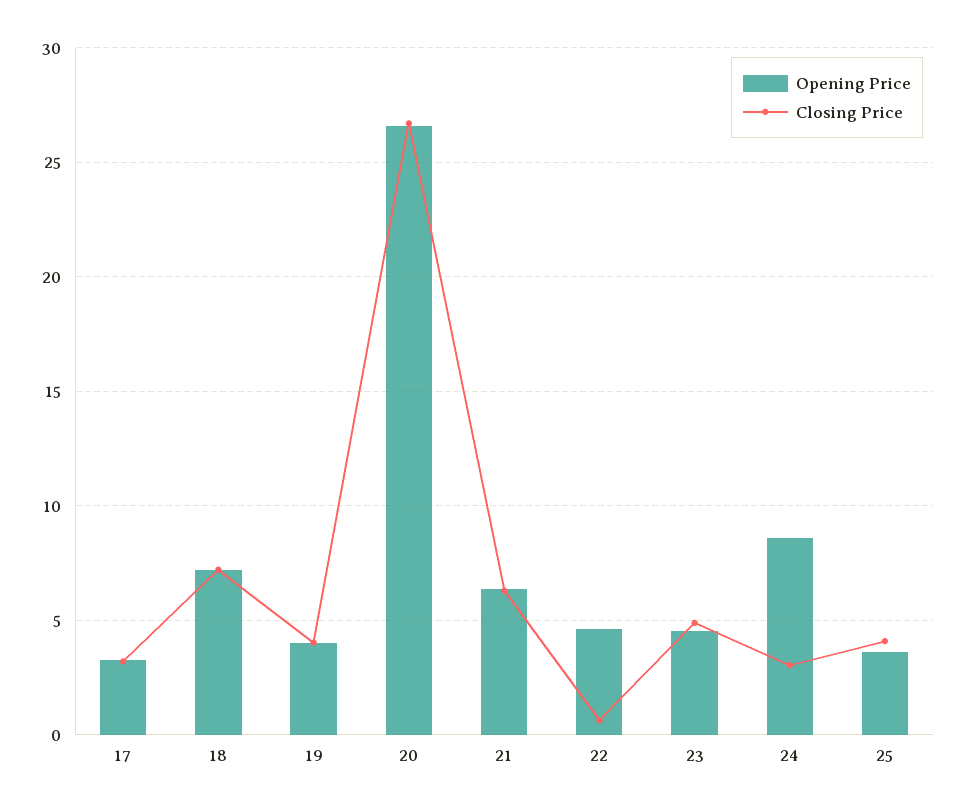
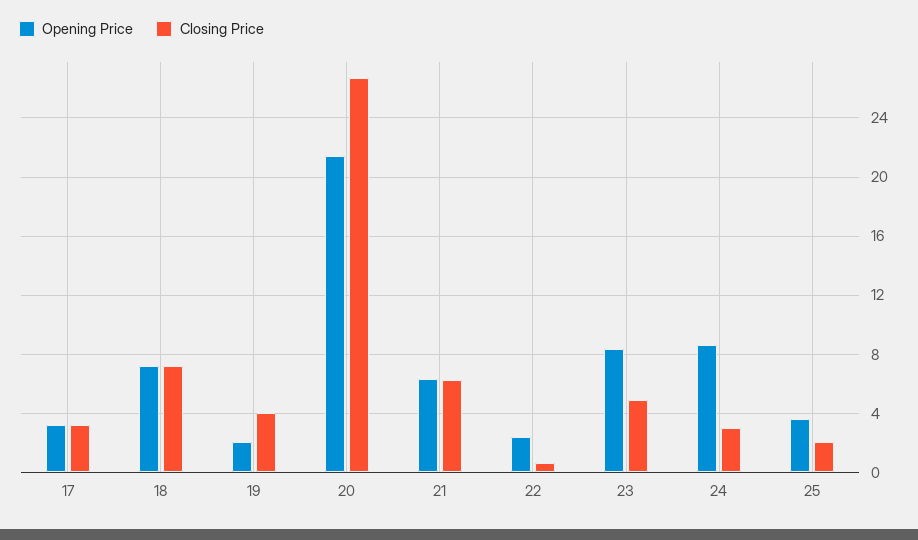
Opening Price, 19: 4 -> 2
Opening Price, 20: 26.5 -> 21.5
Opening Price, 22: 4.5 -> 2.5
Opening Price, 23: 4.5 -> 8.5
Closing Price, 25: 4 -> 2

